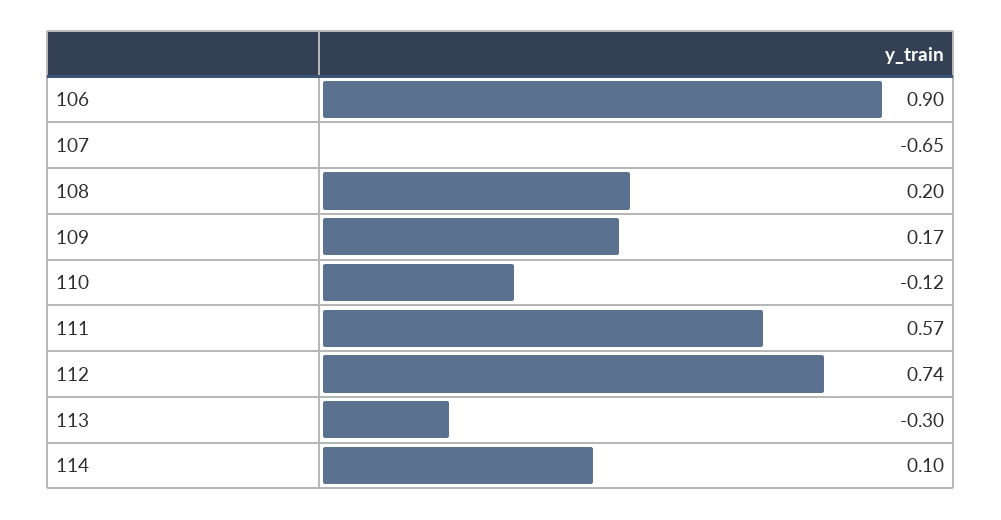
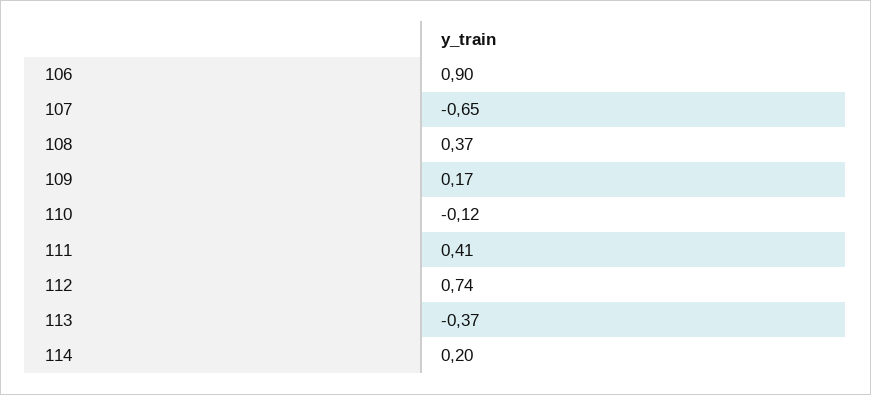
108: 0.2 -> 0.37
111: 0.57 -> 0.41
113: -0.3 -> -0.37
114: 0.1 -> 0.2

